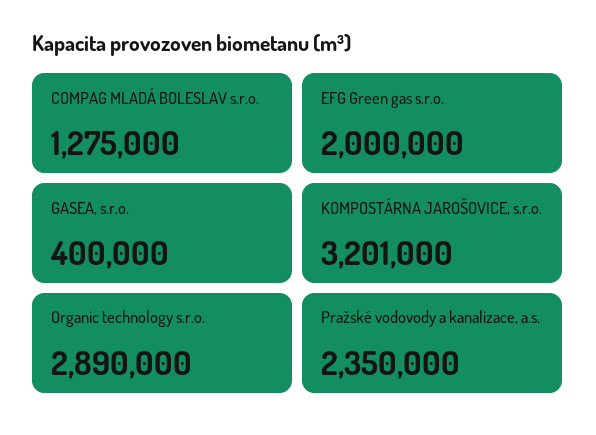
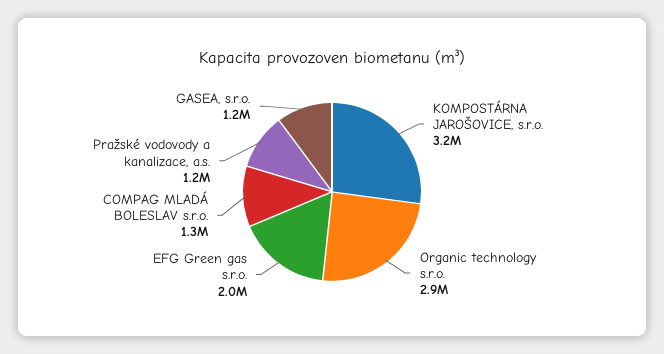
GASEA, s.r.o.: 400000 -> 1200000
Pražské vodovody a kanalizace, a.s.: 2350000 -> 1200000

